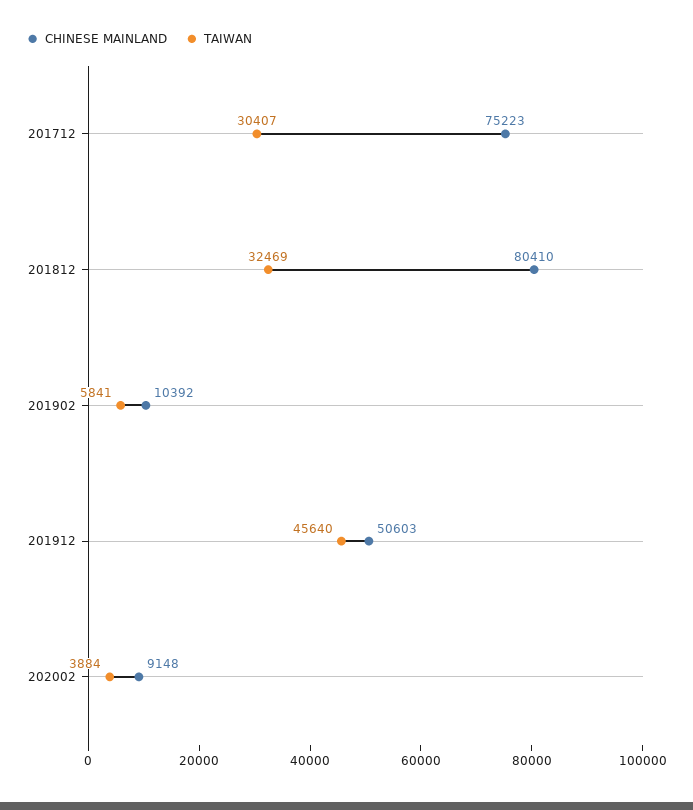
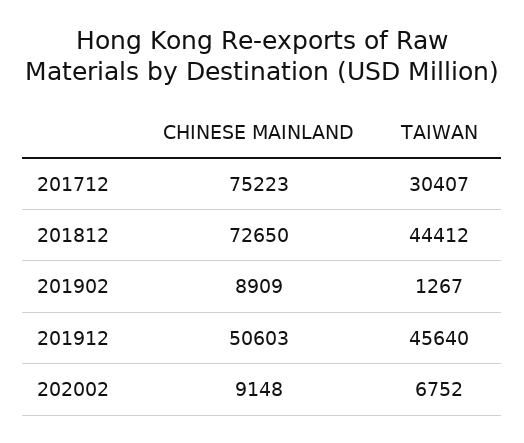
CHINESE MAINLAND, 201812: 80410 -> 72650
TAIWAN, 201812: 32469 -> 44412
CHINESE MAINLAND, 201902: 10392 -> 8909
TAIWAN, 201902: 5841 -> 1267
TAIWAN, 202002: 3884 -> 6752

